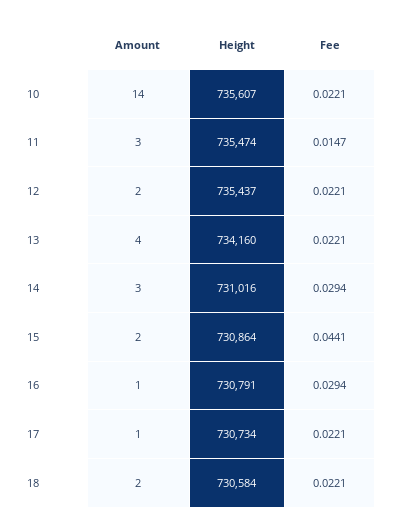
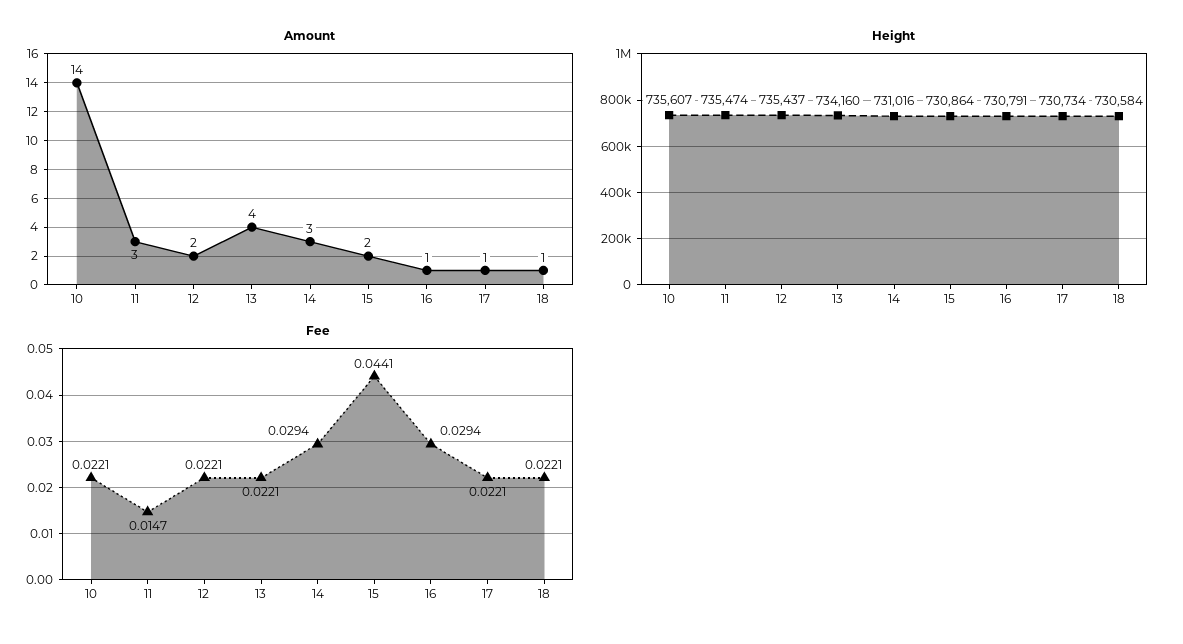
Amount, 18: 2 -> 1

